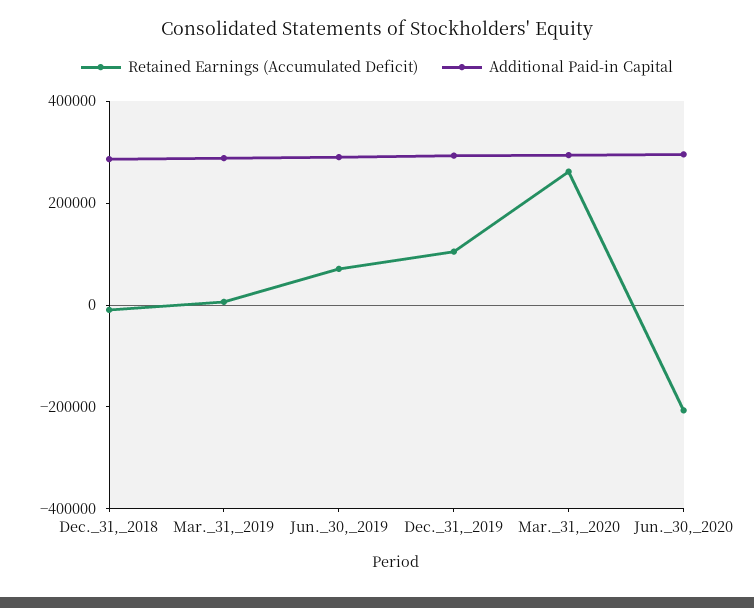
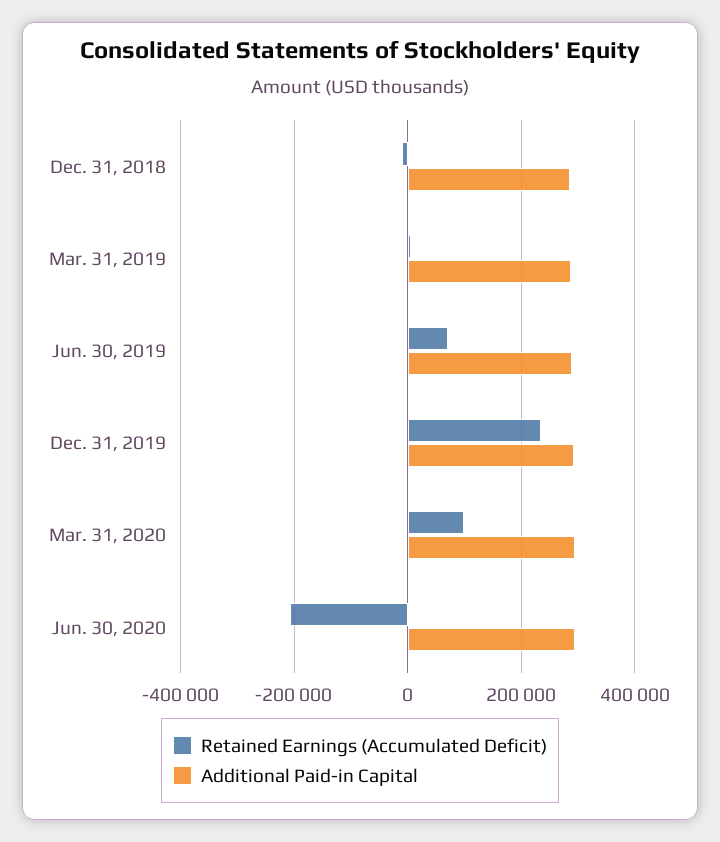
Retained Earnings (Accumulated Deficit), Dec._31,_2019: 100000 -> 240000
Retained Earnings (Accumulated Deficit), Mar._31,_2020: 250000 -> 100000

